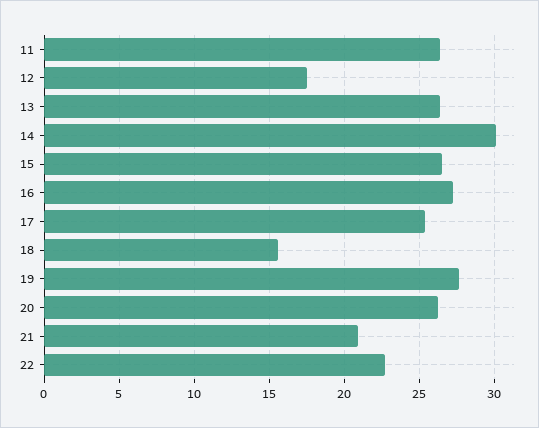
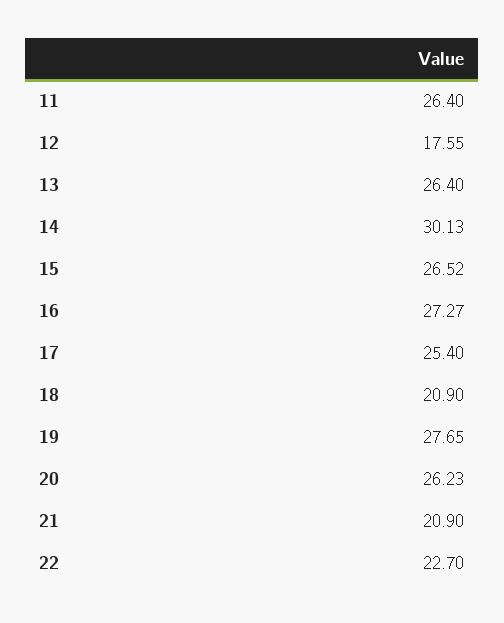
18: 15.5 -> 20.9

